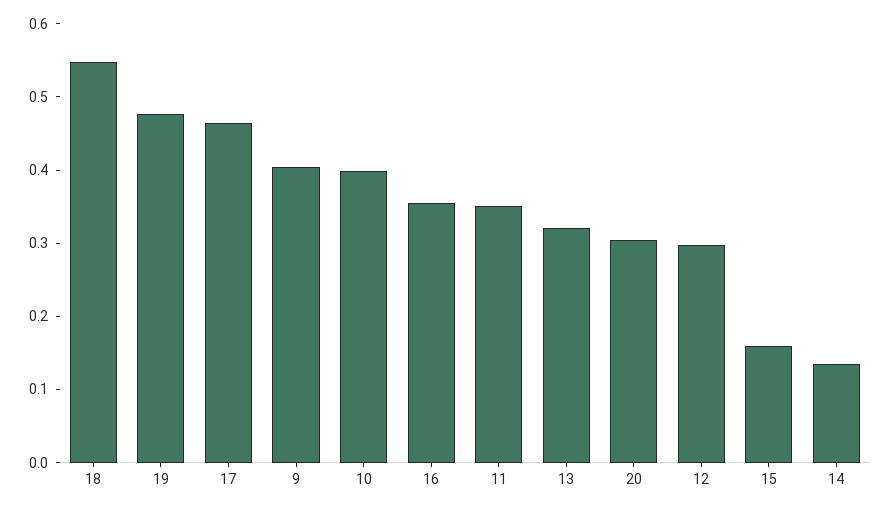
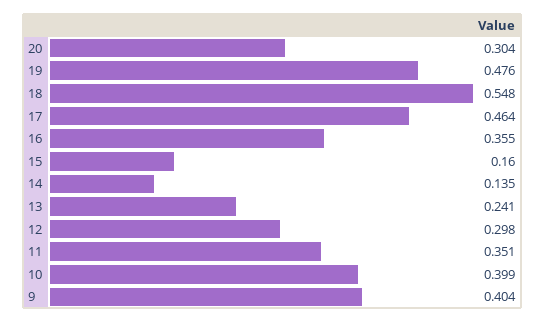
13: 0.32 -> 0.241

